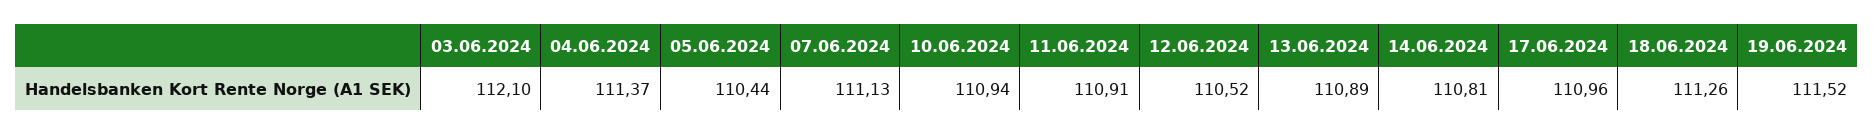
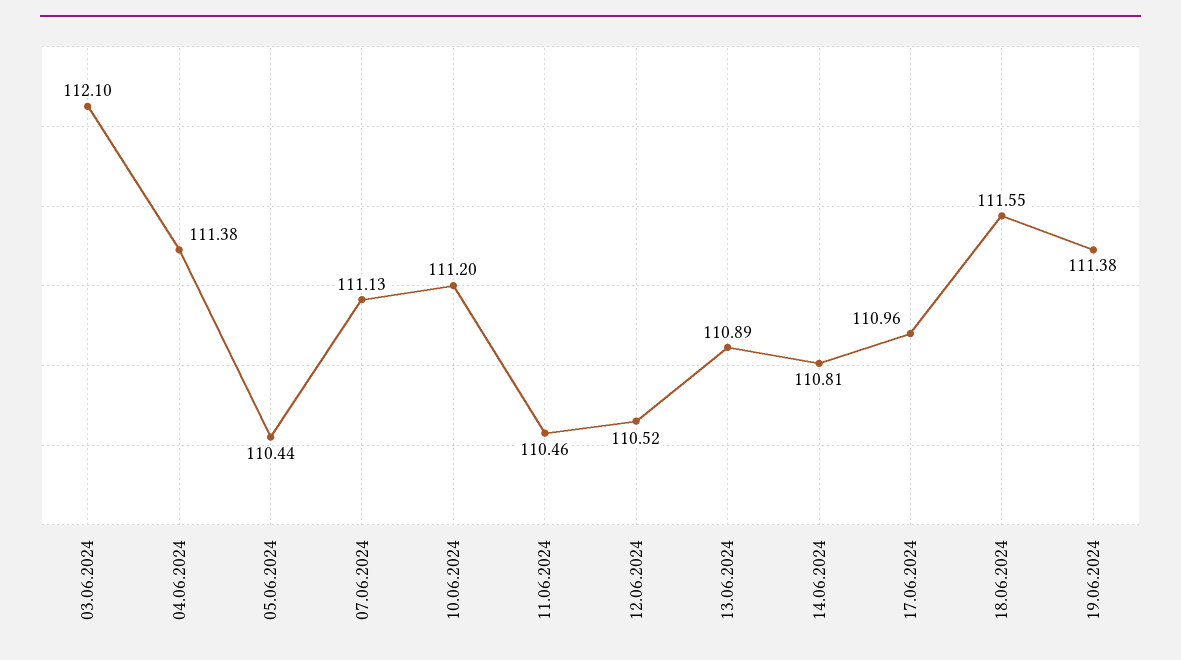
04.06.2024: 111.37 -> 111.38
10.06.2024: 110.94 -> 111.2
11.06.2024: 110.91 -> 110.46
18.06.2024: 111.26 -> 111.55
19.06.2024: 111.52 -> 111.38

